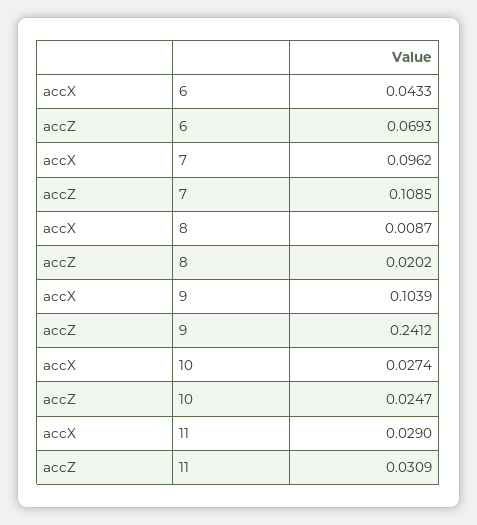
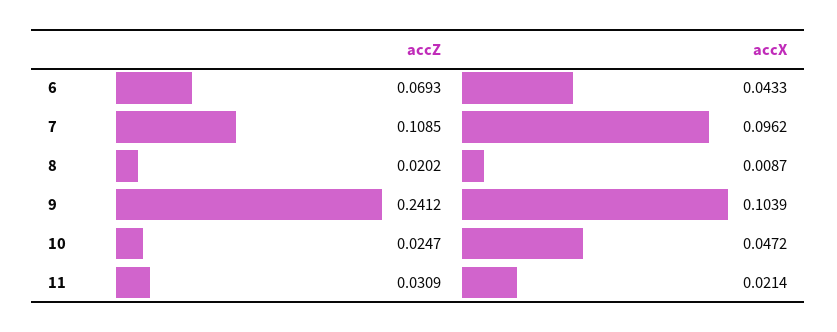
accX, 10: 0.0274 -> 0.0472
accX, 11: 0.029 -> 0.0214

